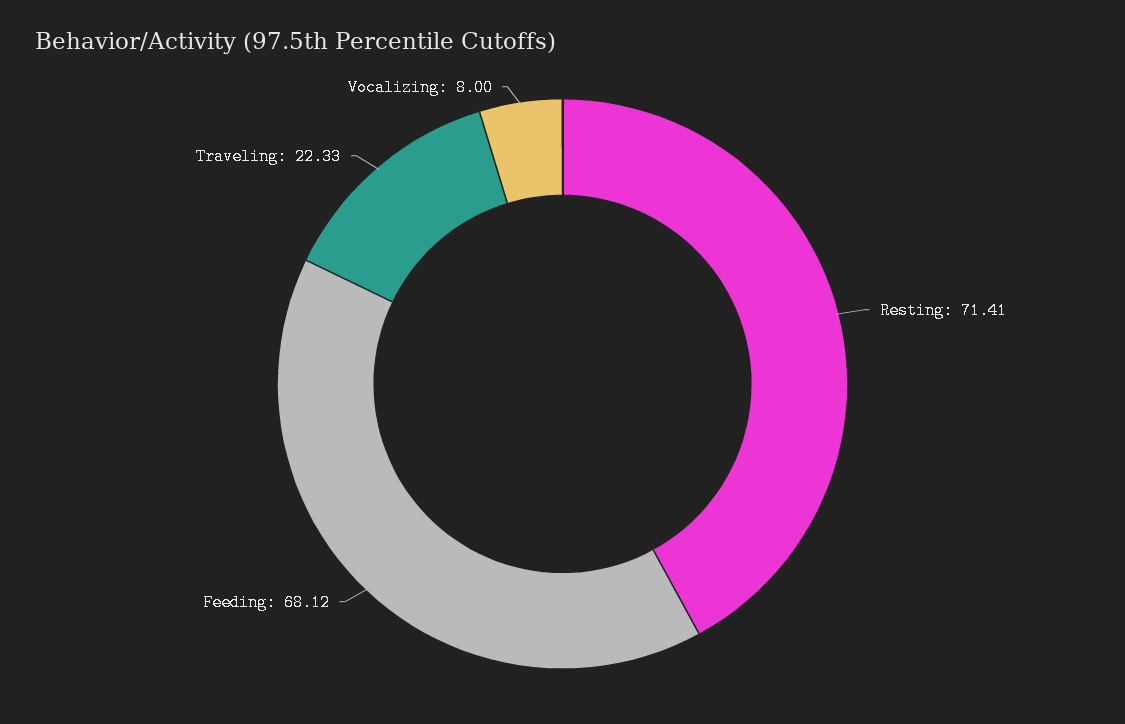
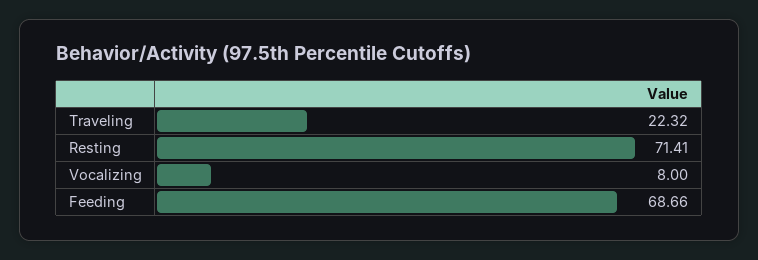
Feeding: 68.12 -> 68.66
Traveling: 22.33 -> 22.32

